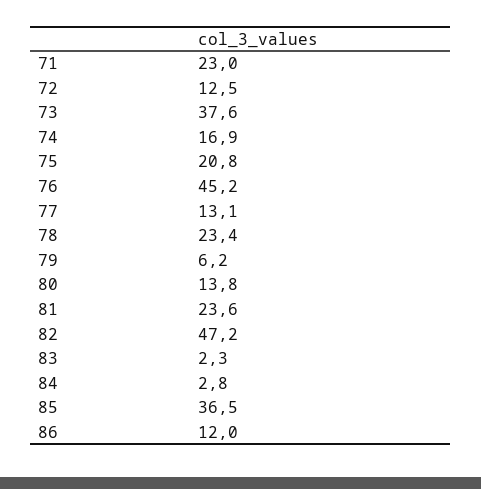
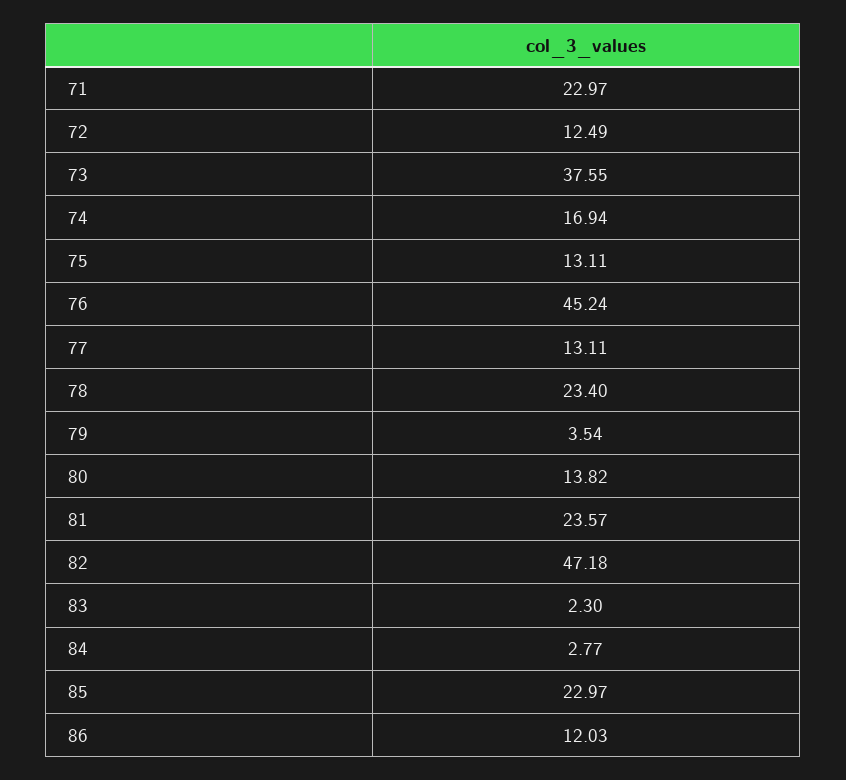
75: 20.8 -> 13.11
79: 6.2 -> 3.54
85: 36.5 -> 22.97

